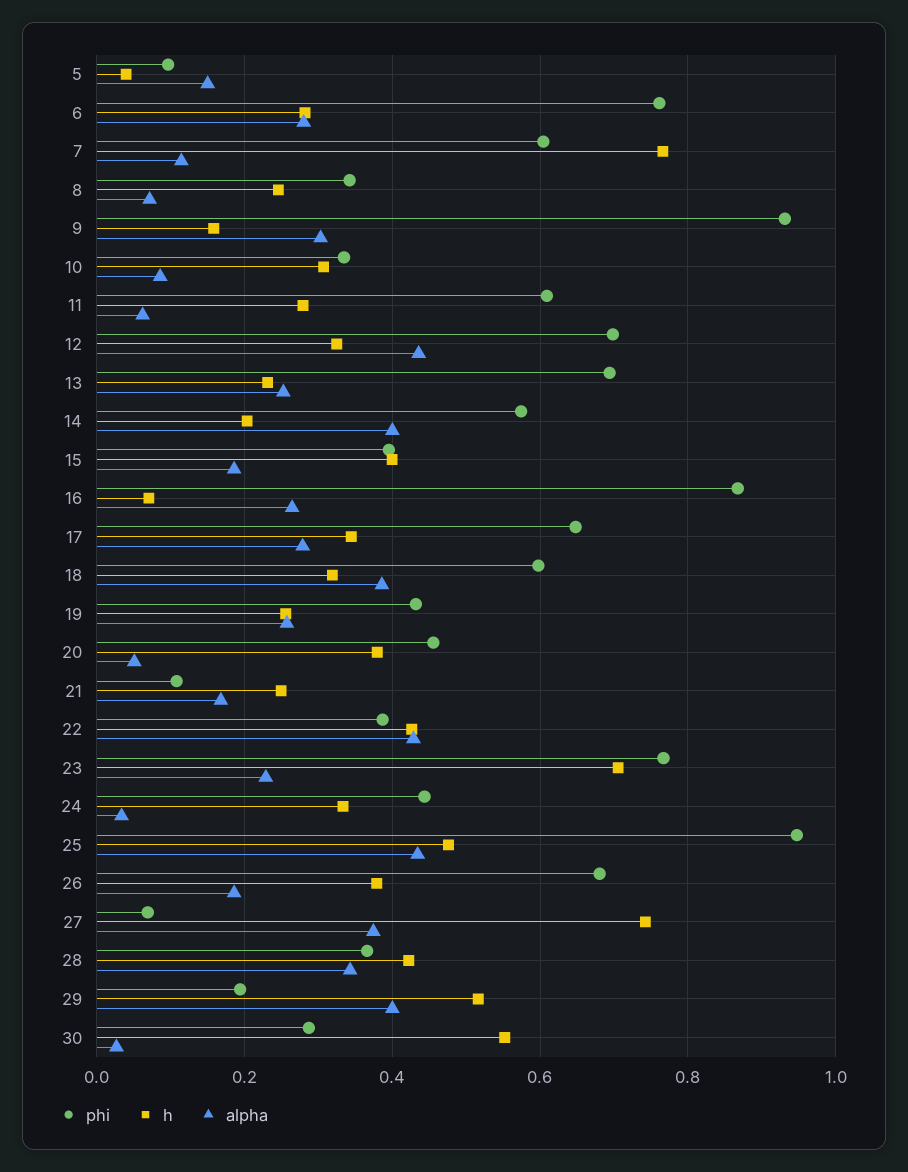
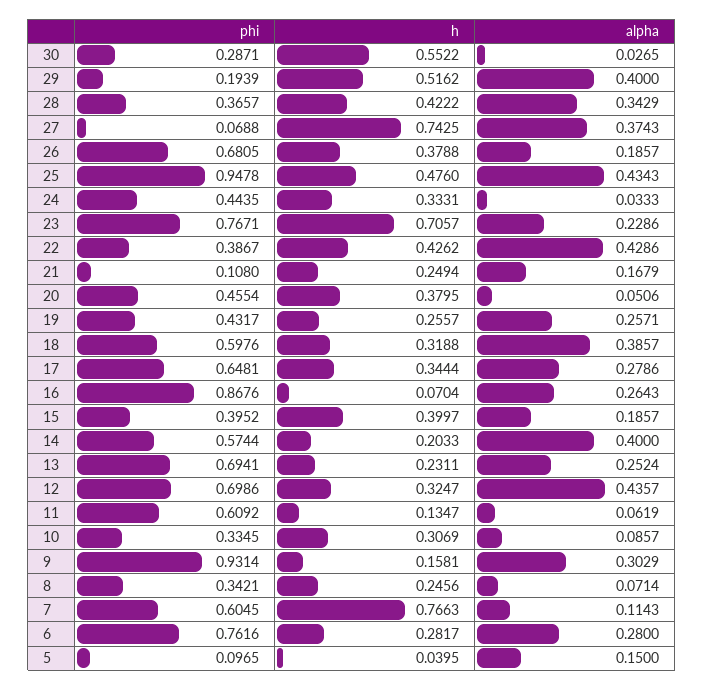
h, 11: 0.28 -> 0.1347

